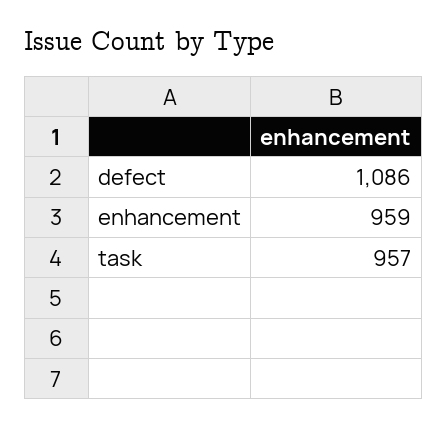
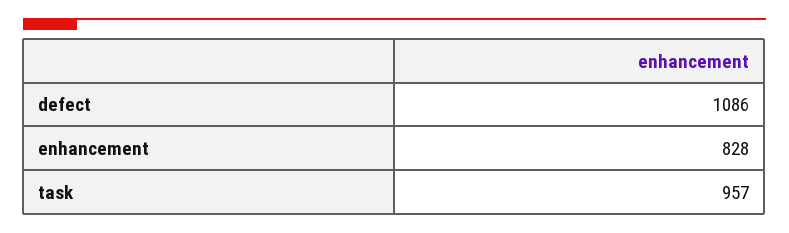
enhancement: 959 -> 828

